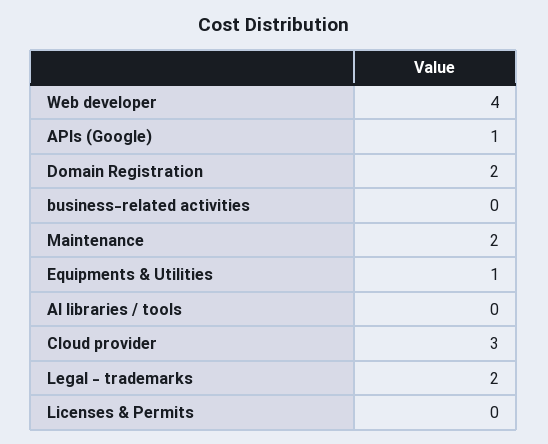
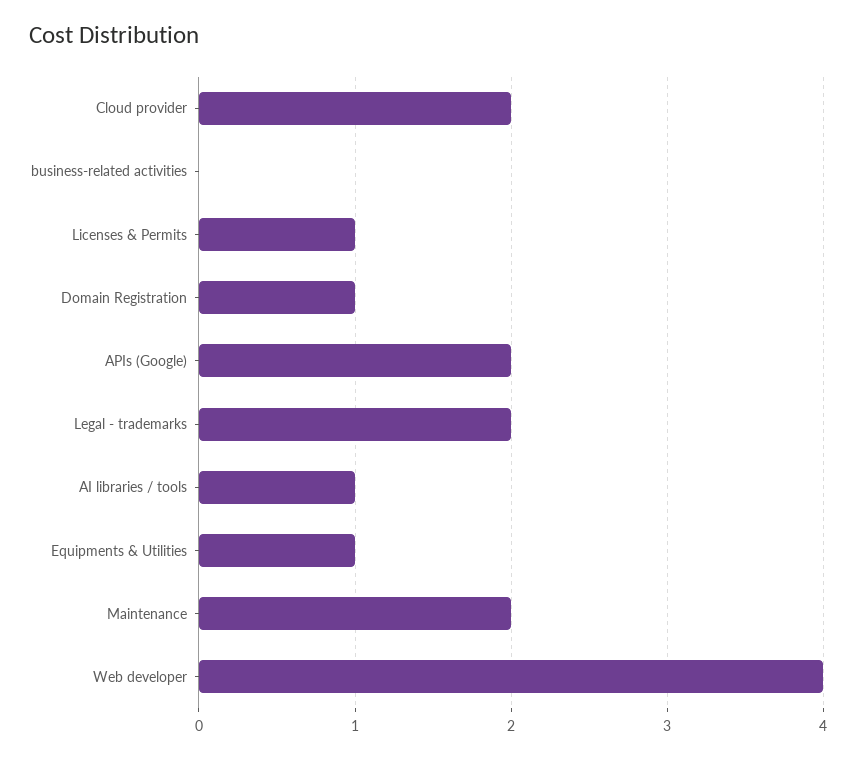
APIs (Google): 1 -> 2
Domain Registration: 2 -> 1
AI libraries / tools: 0 -> 1
Cloud provider: 3 -> 2
Licenses & Permits: 0 -> 1

